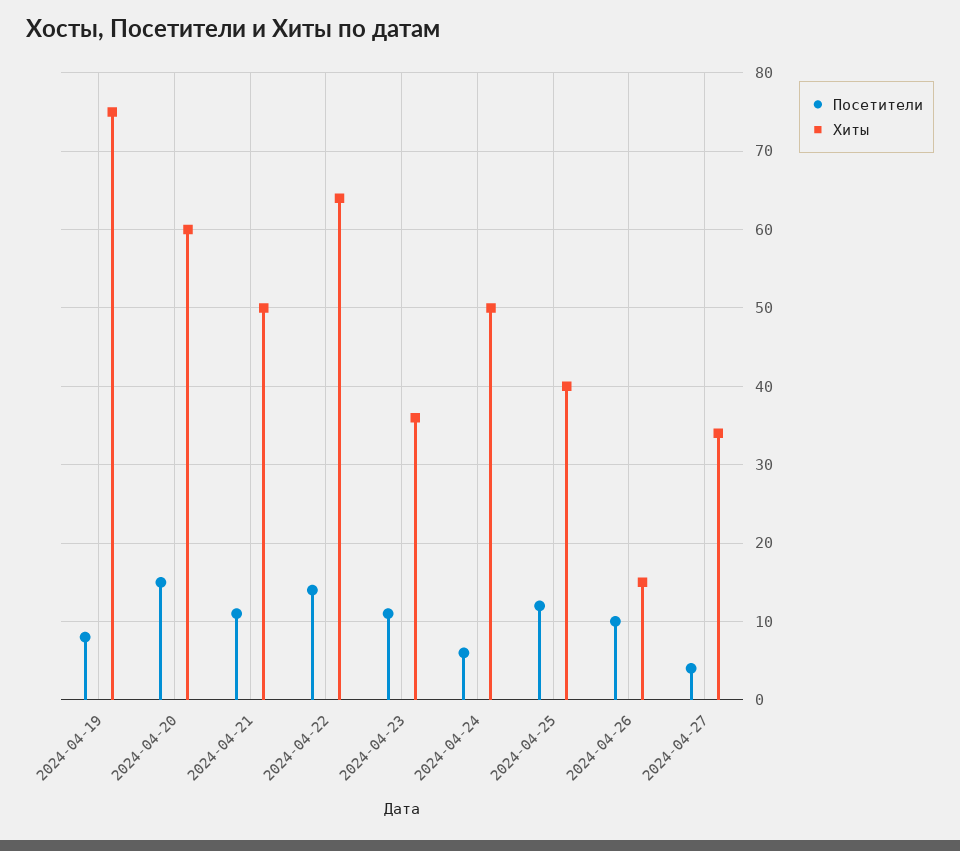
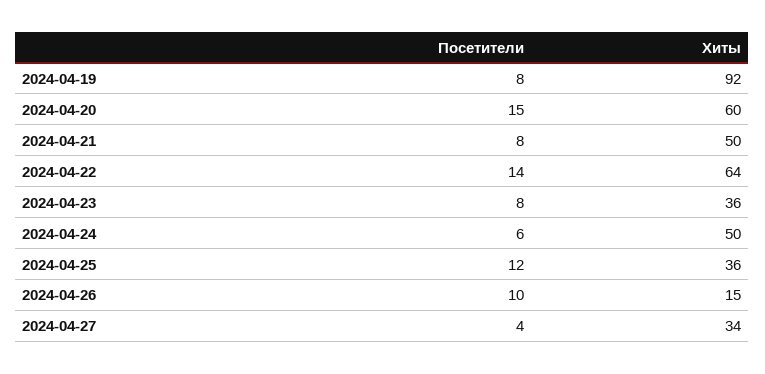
Хиты, 2024-04-19: 75 -> 92
Посетители, 2024-04-21: 11 -> 8
Посетители, 2024-04-23: 11 -> 8
Хиты, 2024-04-25: 40 -> 36

